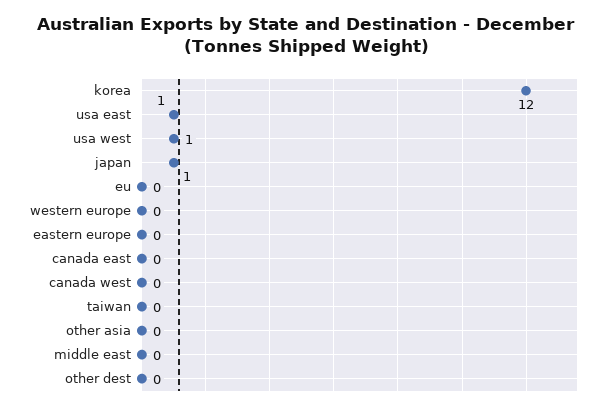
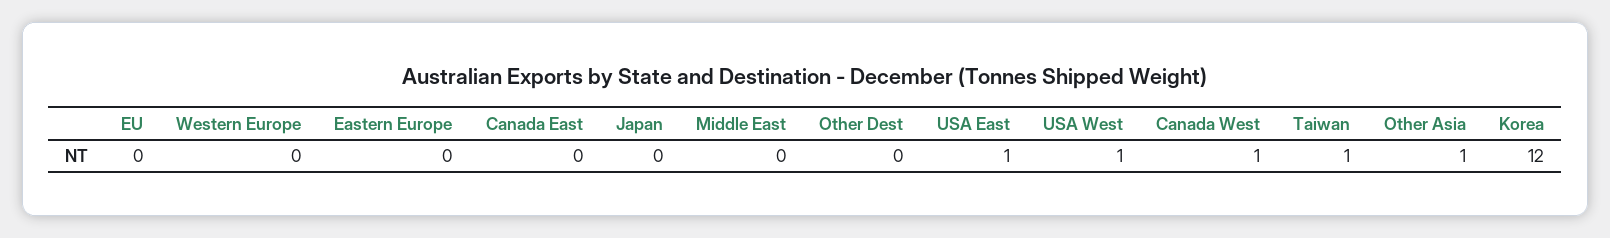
japan: 1 -> 0
canada west: 0 -> 1
taiwan: 0 -> 1
other asia: 0 -> 1

